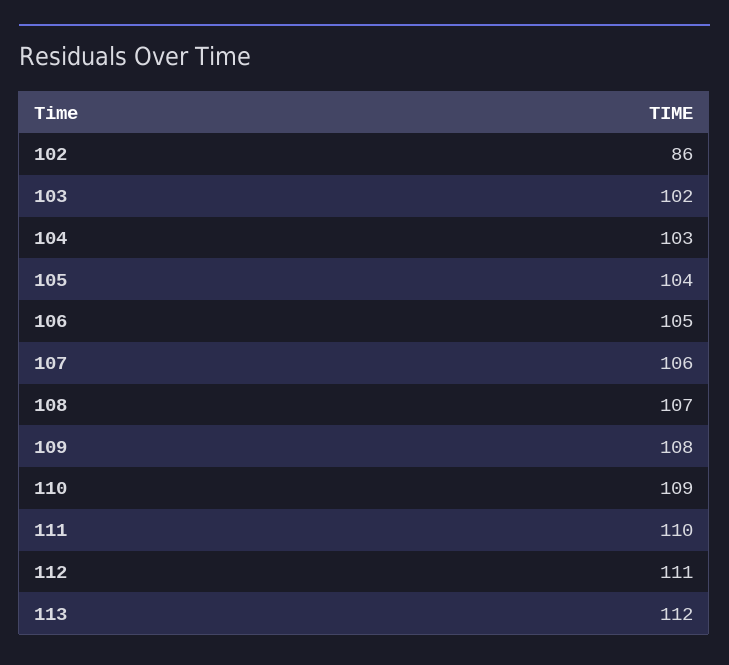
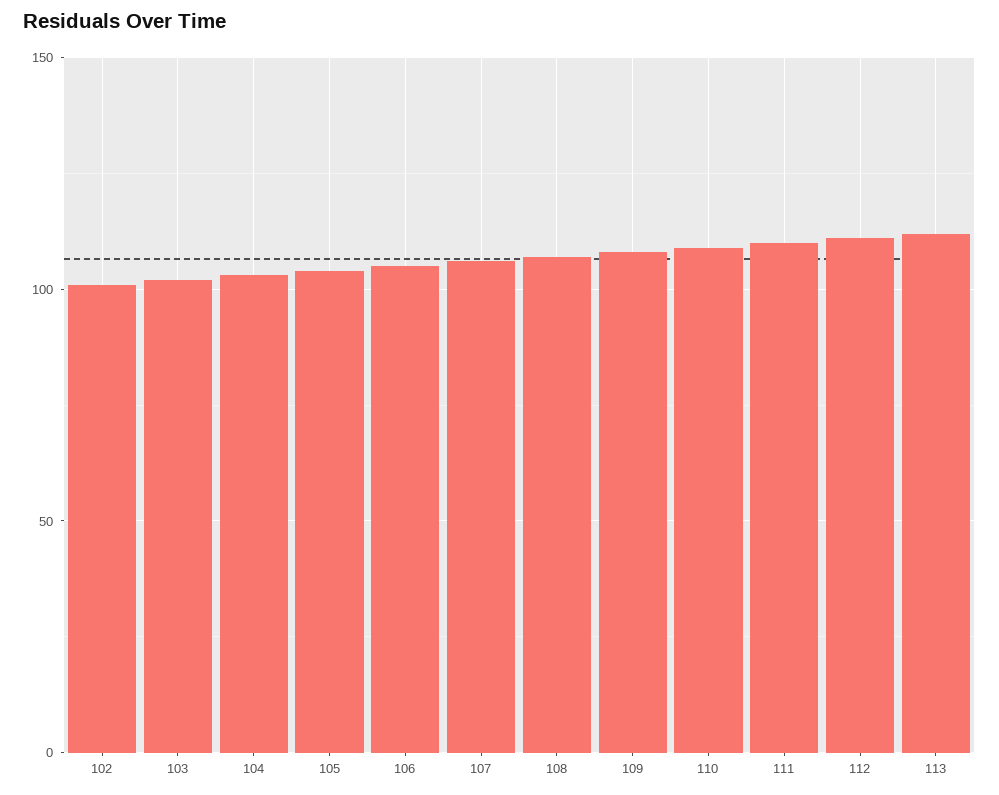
102: 86 -> 100

